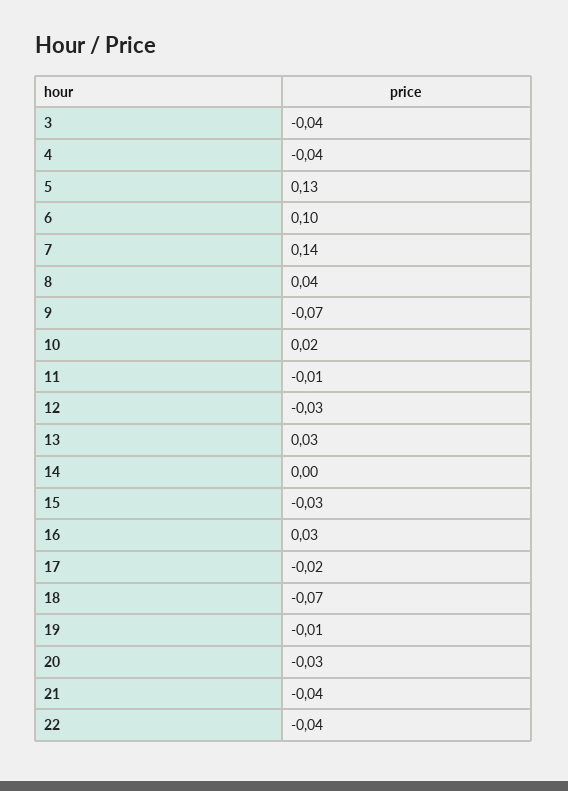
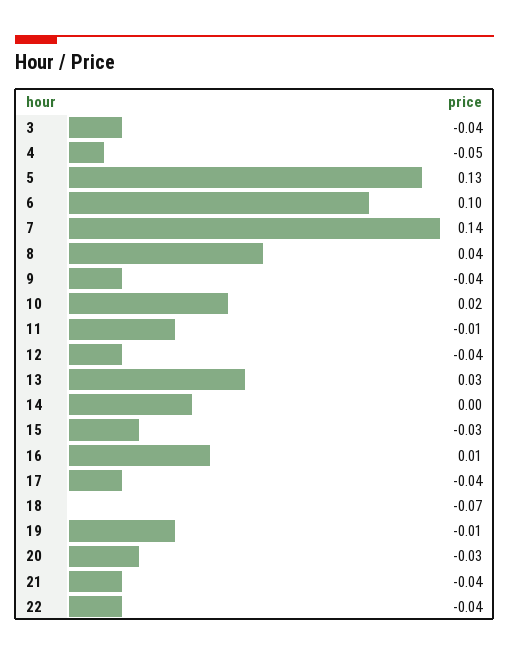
4: -0.04 -> -0.05
9: -0.07 -> -0.04
12: -0.03 -> -0.04
16: 0.03 -> 0.01
17: -0.02 -> -0.04

